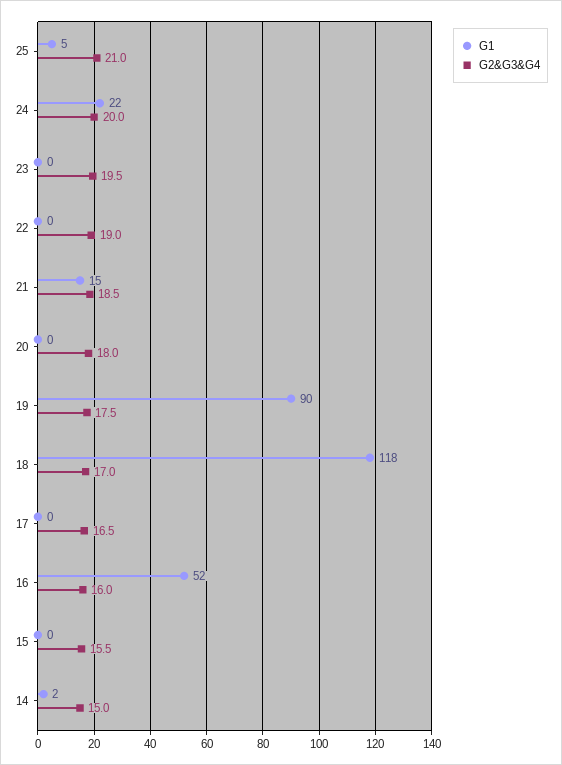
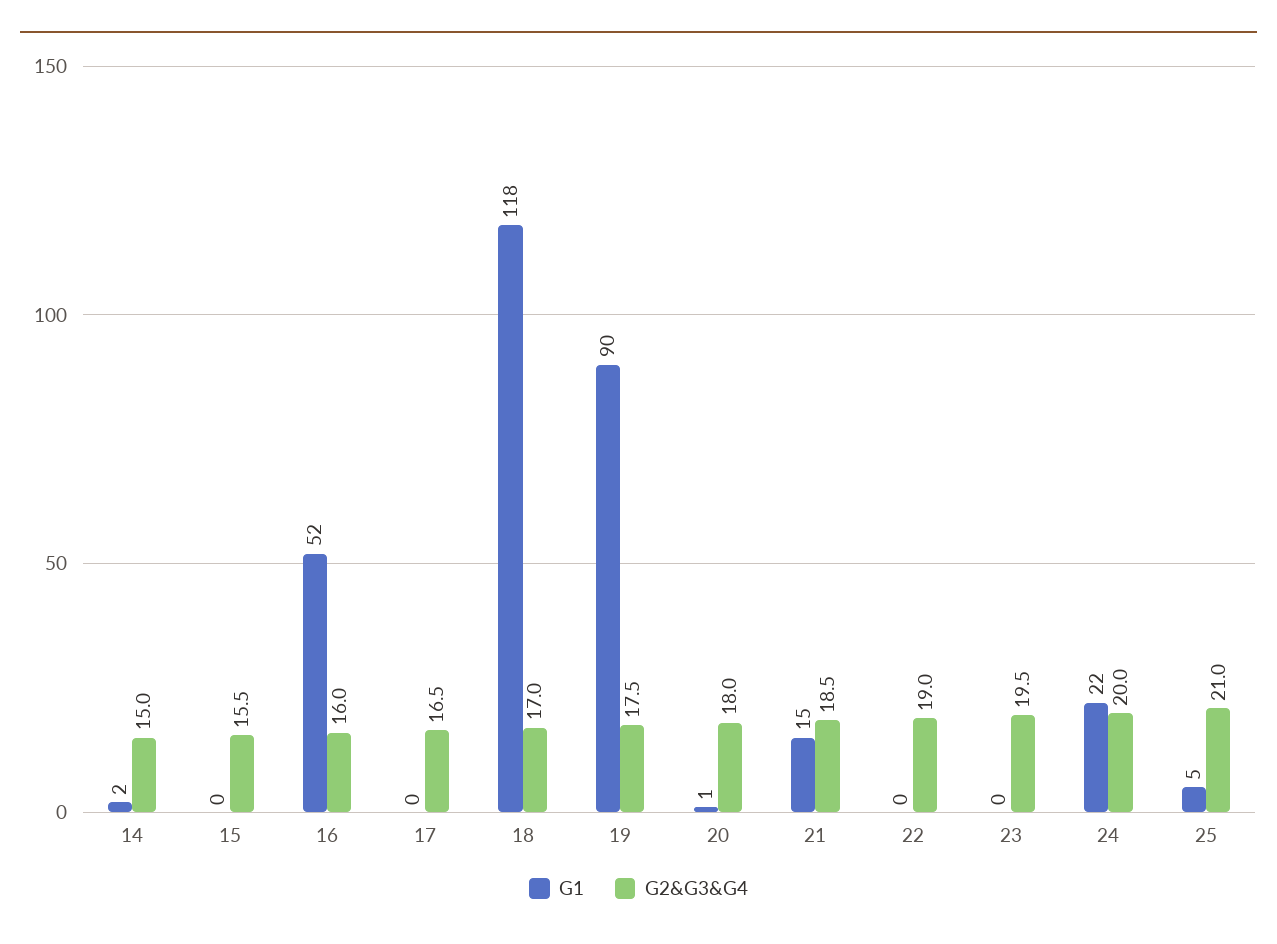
G1, 20: 0 -> 1

